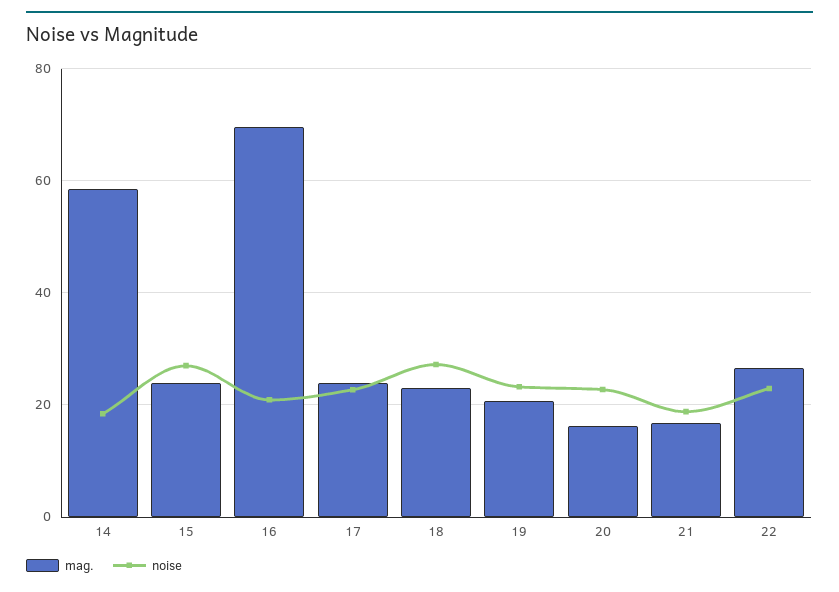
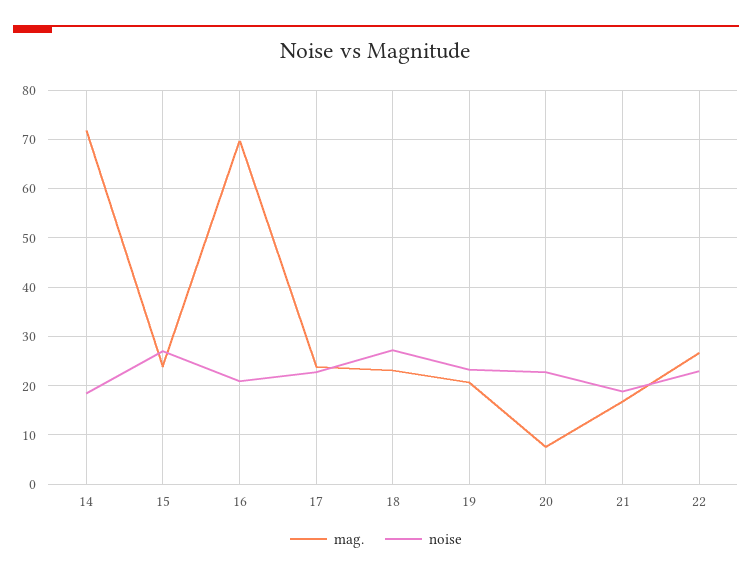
mag., 14: 58 -> 72
mag., 20: 16 -> 8

